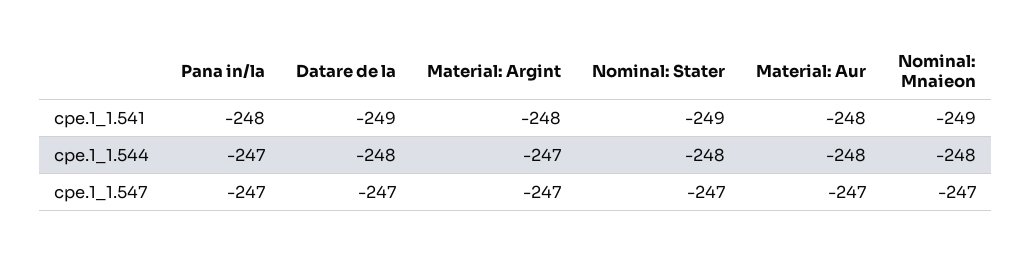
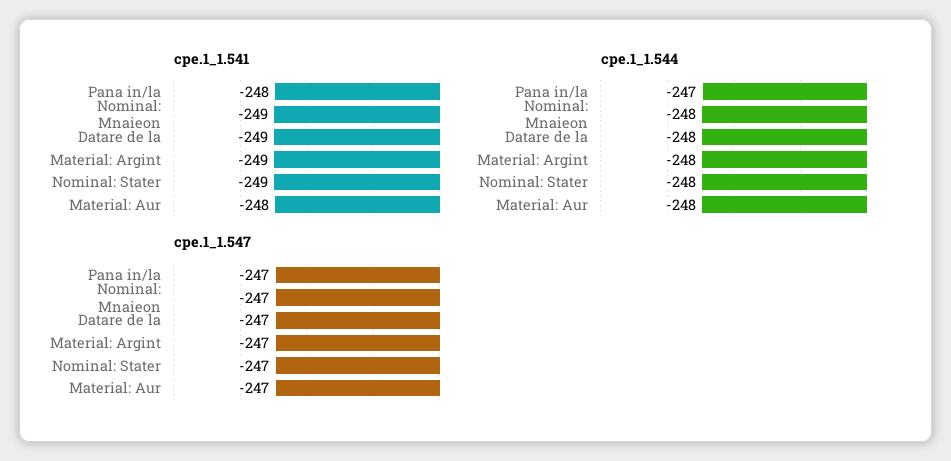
cpe.1_1.541, Material: Argint: -248 -> -249
cpe.1_1.544, Material: Argint: -247 -> -248

